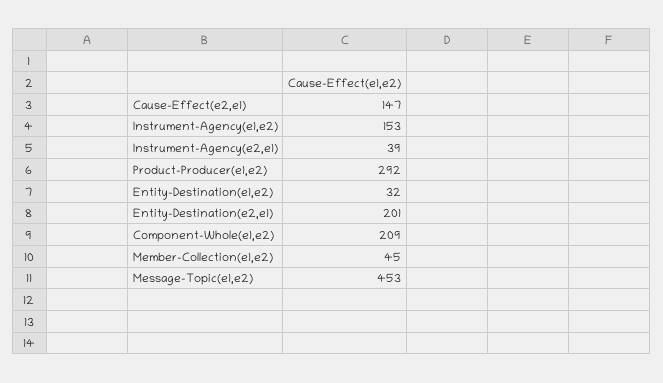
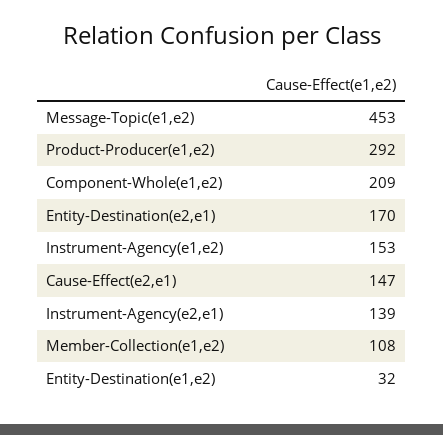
Instrument-Agency(e2,e1): 39 -> 139
Entity-Destination(e2,e1): 201 -> 170
Member-Collection(e1,e2): 45 -> 108

